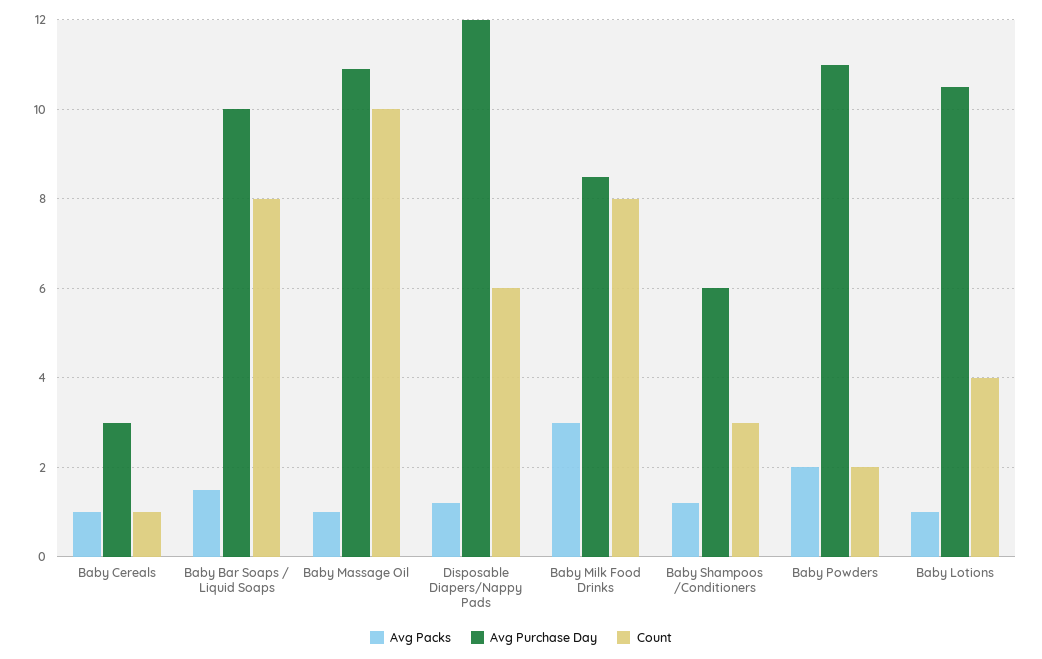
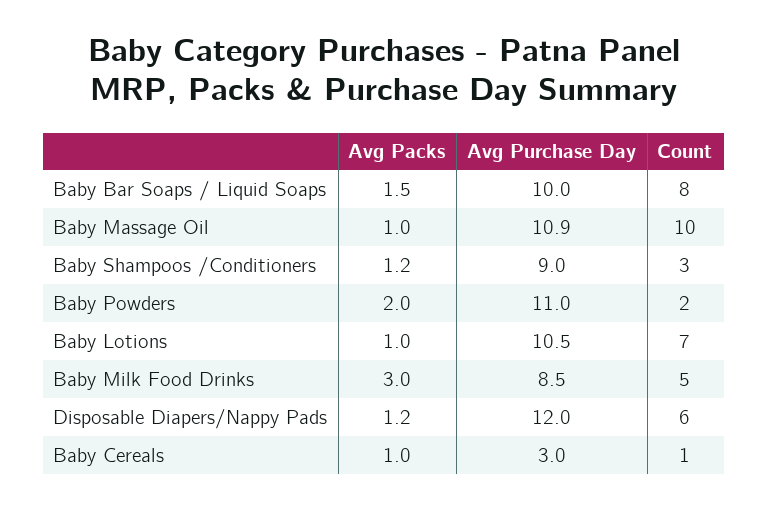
Count, Baby Milk Food Drinks: 8 -> 5
Avg Purchase Day, Baby Shampoos /Conditioners: 6 -> 9
Count, Baby Lotions: 4 -> 7

